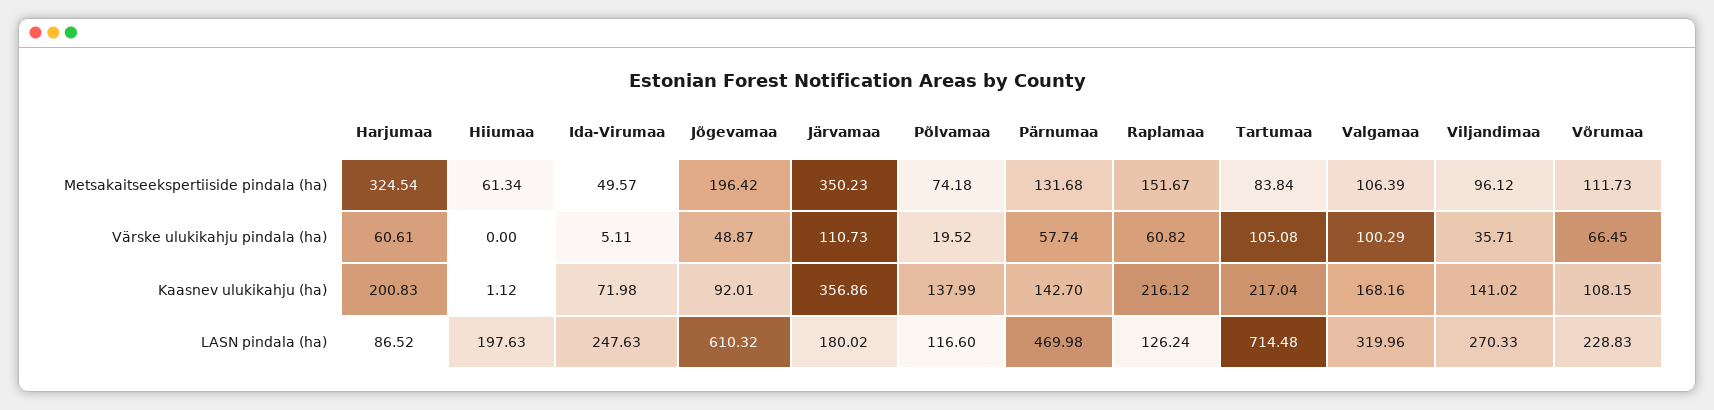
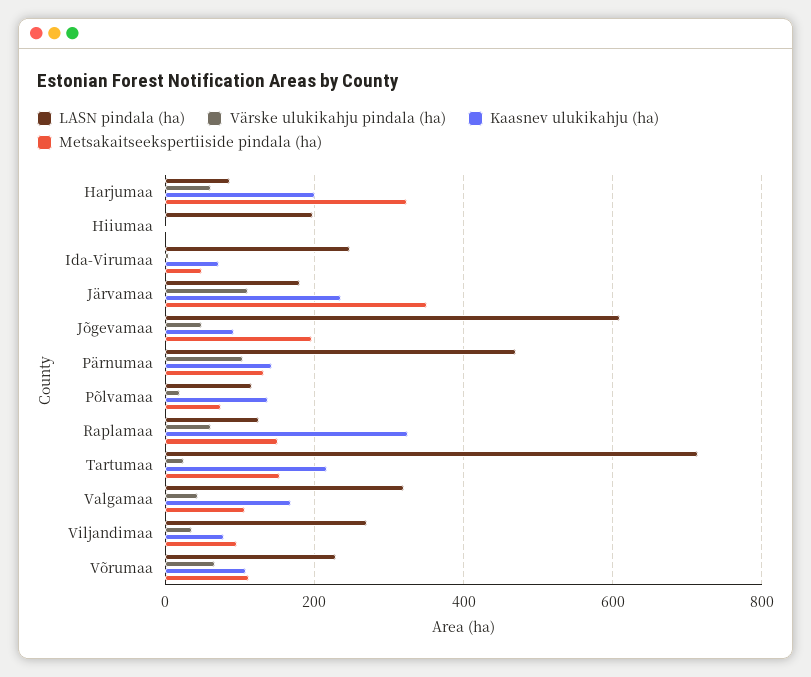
Metsakaitseekspertiiside pindala (ha), Hiiumaa: 61.34 -> 0
Metsakaitseekspertiiside pindala (ha), Tartumaa: 83.84 -> 160
Värske ulukikahju pindala (ha), Pärnumaa: 57.74 -> 100
Värske ulukikahju pindala (ha), Tartumaa: 105.08 -> 20
Värske ulukikahju pindala (ha), Valgamaa: 100.29 -> 40
Kaasnev ulukikahju (ha), Järvamaa: 356.86 -> 240
Kaasnev ulukikahju (ha), Raplamaa: 216.12 -> 320
Kaasnev ulukikahju (ha), Viljandimaa: 141.02 -> 80

